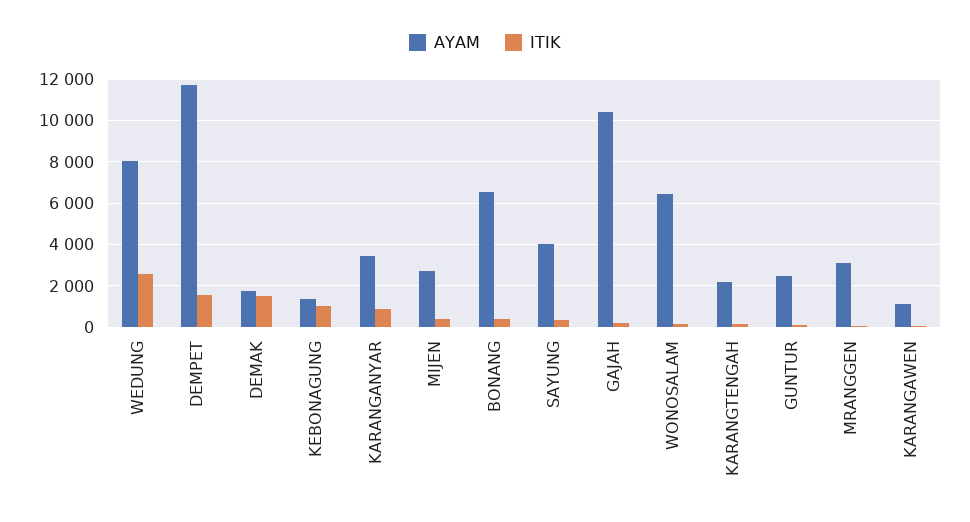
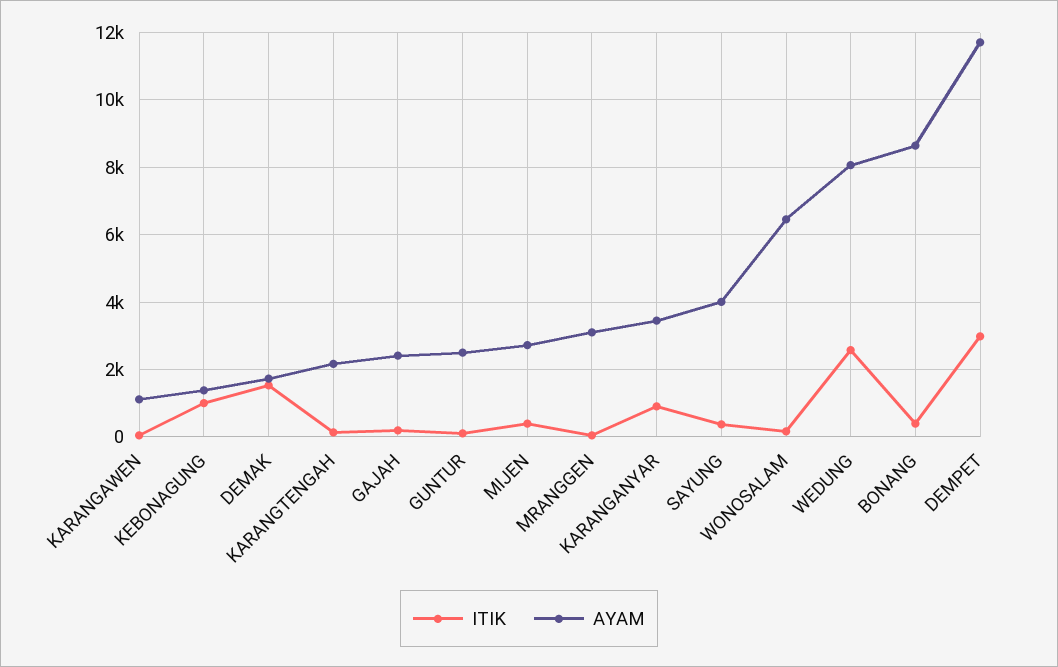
ITIK, DEMPET: 1500 -> 3000
AYAM, BONANG: 6500 -> 8600
AYAM, GAJAH: 10500 -> 2400

